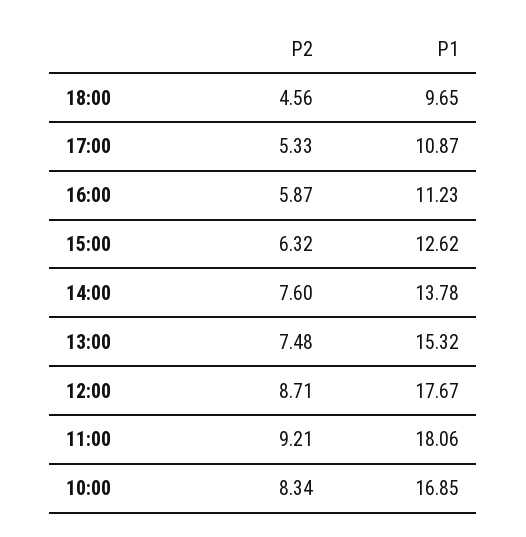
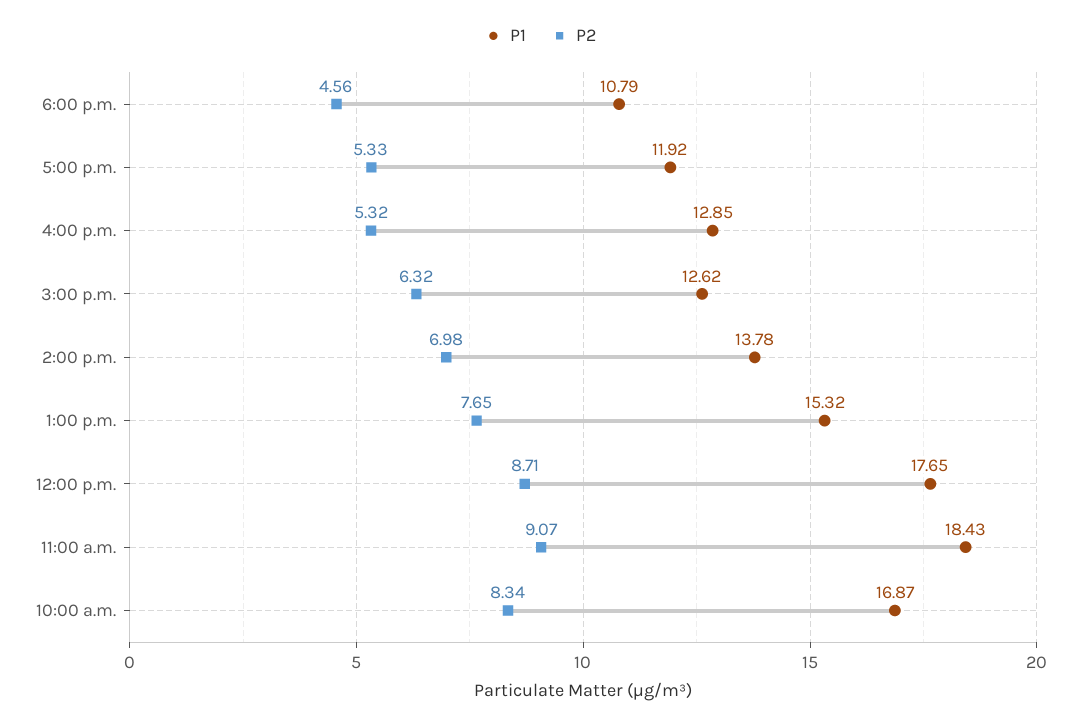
P1, 18:00: 9.65 -> 10.79
P1, 17:00: 10.87 -> 11.92
P2, 16:00: 5.87 -> 5.32
P1, 16:00: 11.23 -> 12.85
P2, 14:00: 7.6 -> 6.98
P2, 13:00: 7.48 -> 7.65
P1, 12:00: 17.67 -> 17.65
P2, 11:00: 9.21 -> 9.07
P1, 11:00: 18.06 -> 18.43
P1, 10:00: 16.85 -> 16.87

